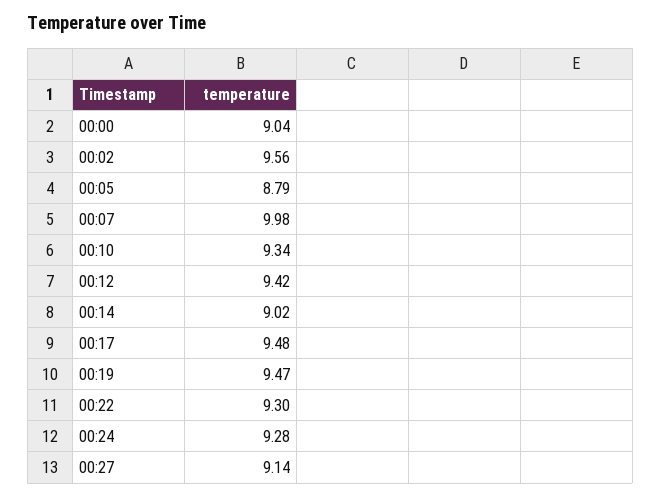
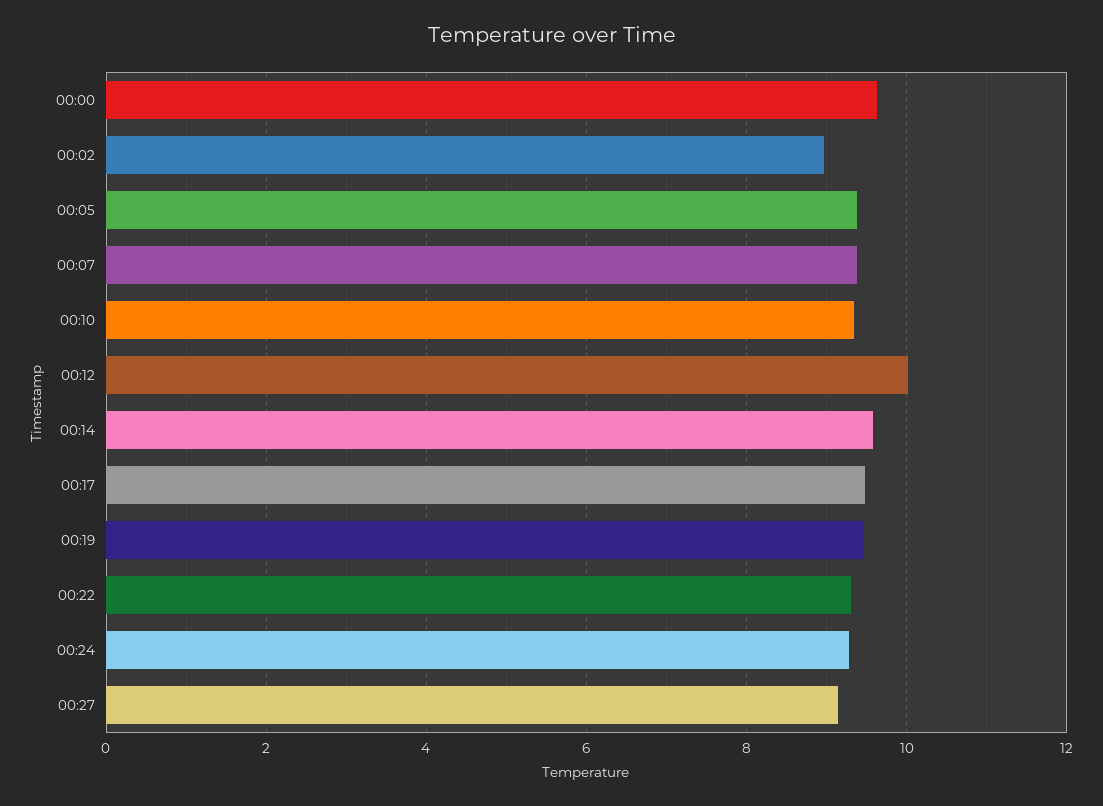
00:00: 9.04 -> 9.6
00:02: 9.56 -> 9
00:05: 8.79 -> 9.4
00:07: 9.98 -> 9.4
00:12: 9.42 -> 10
00:14: 9.02 -> 9.6

